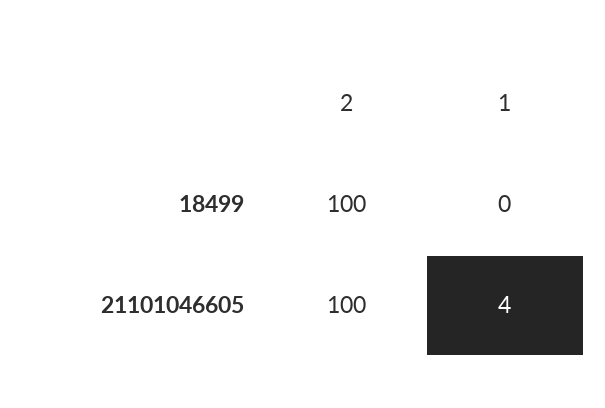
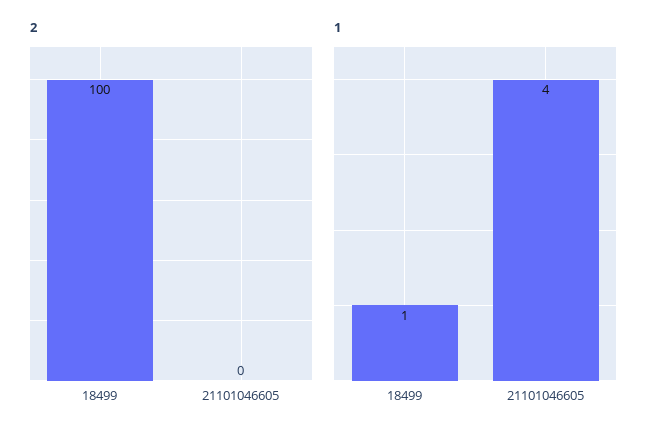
1, 18499: 0 -> 1
2, 21101046605: 100 -> 0

